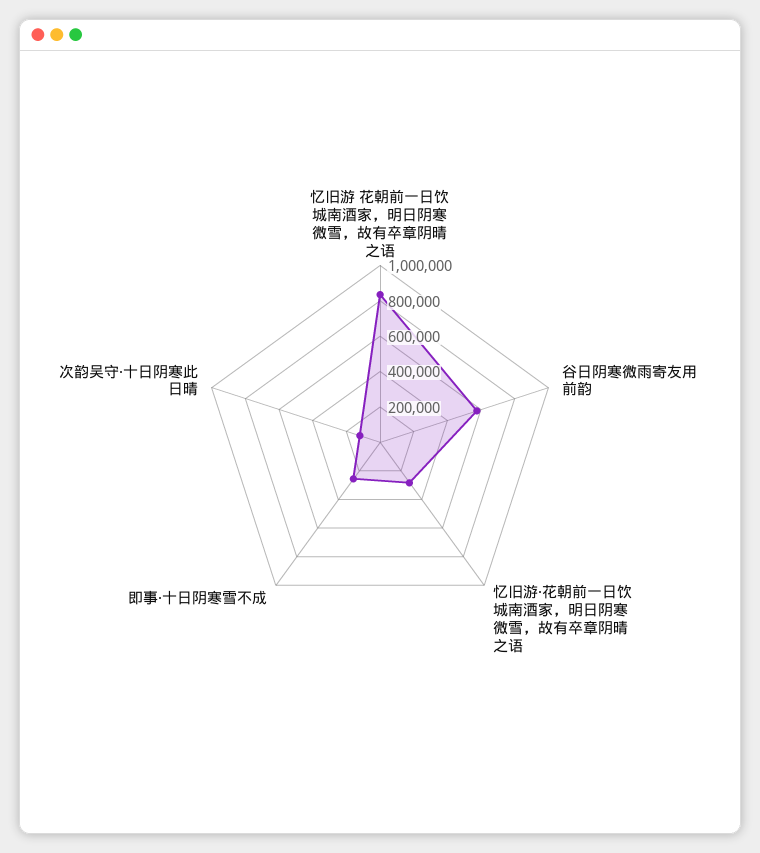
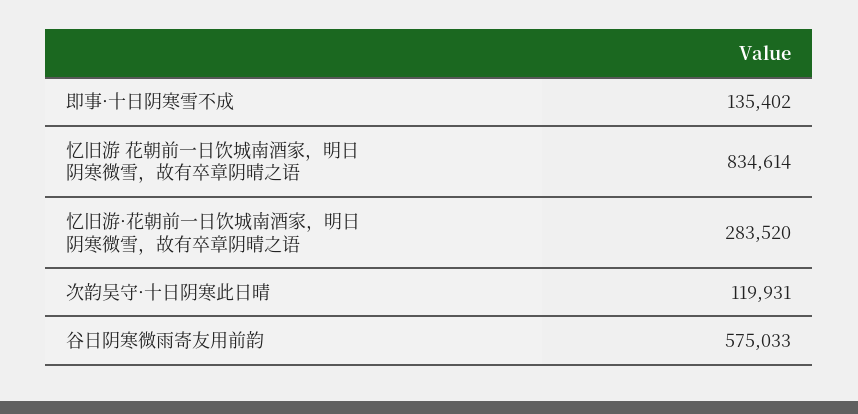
即事·十日阴寒雪不成: 250000 -> 135402

